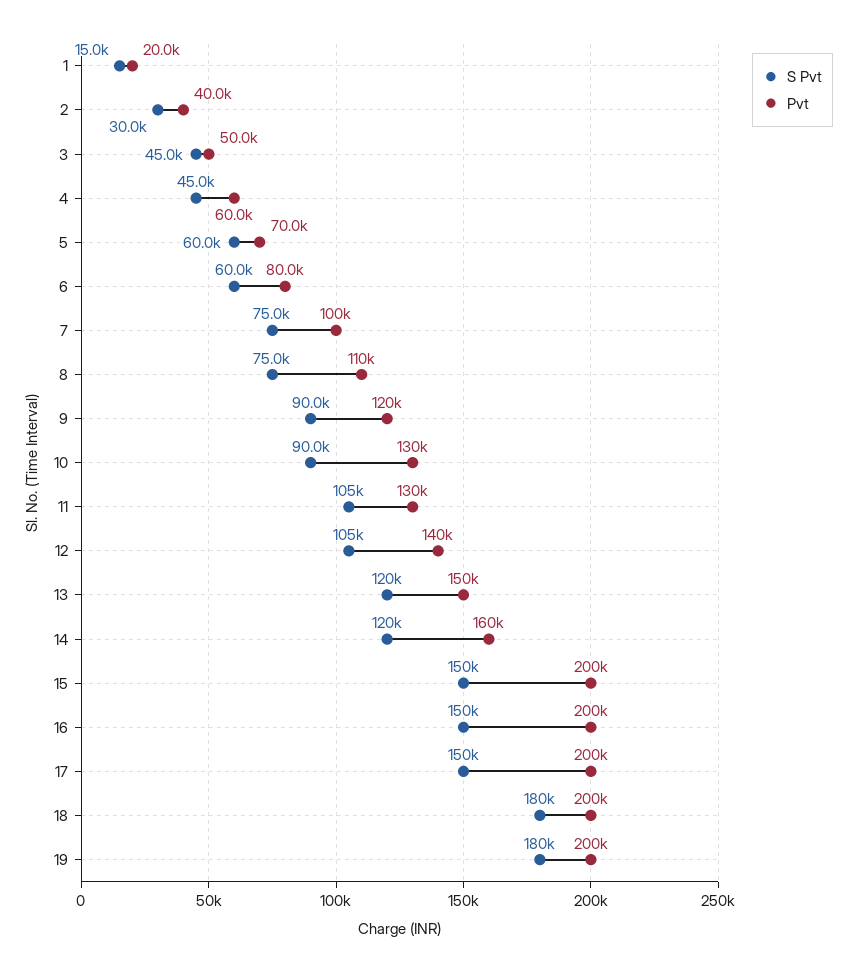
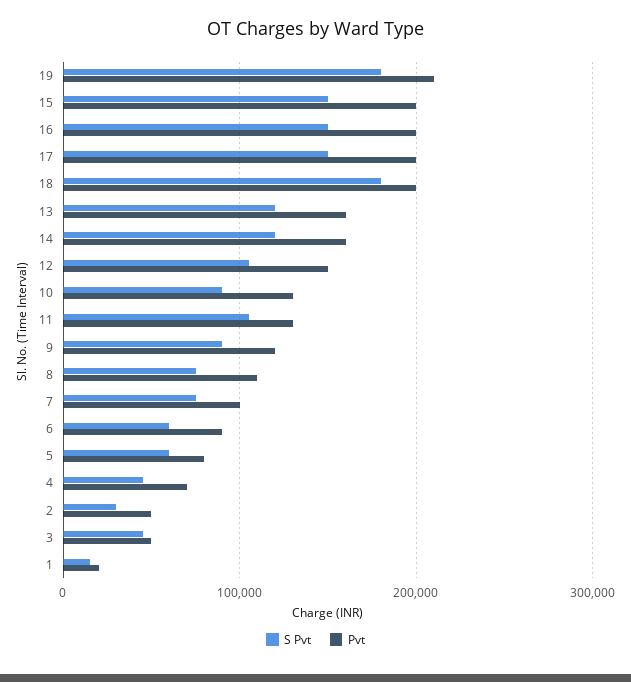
Pvt, 2: 40000 -> 50000
Pvt, 4: 60000 -> 70000
Pvt, 5: 70000 -> 80000
Pvt, 6: 80000 -> 90000
Pvt, 12: 140000 -> 150000
Pvt, 13: 150000 -> 160000
Pvt, 19: 200000 -> 210000

